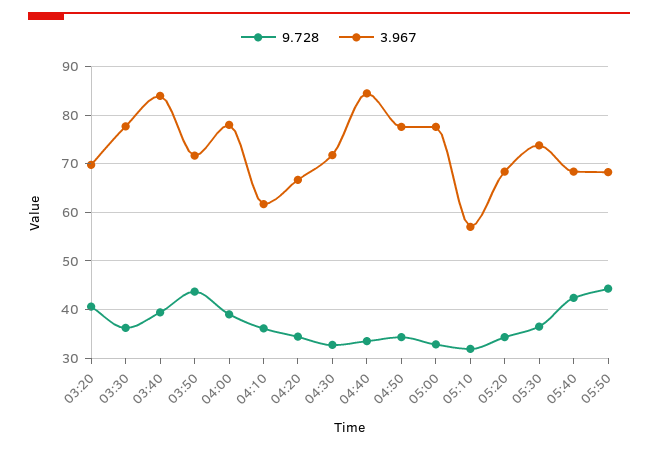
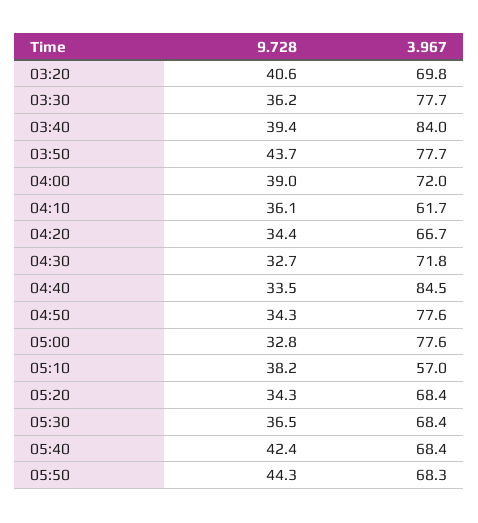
3.967, 03:50: 72 -> 77.7
3.967, 04:00: 78 -> 72
9.728, 05:10: 32 -> 38.2
3.967, 05:30: 74 -> 68.4

